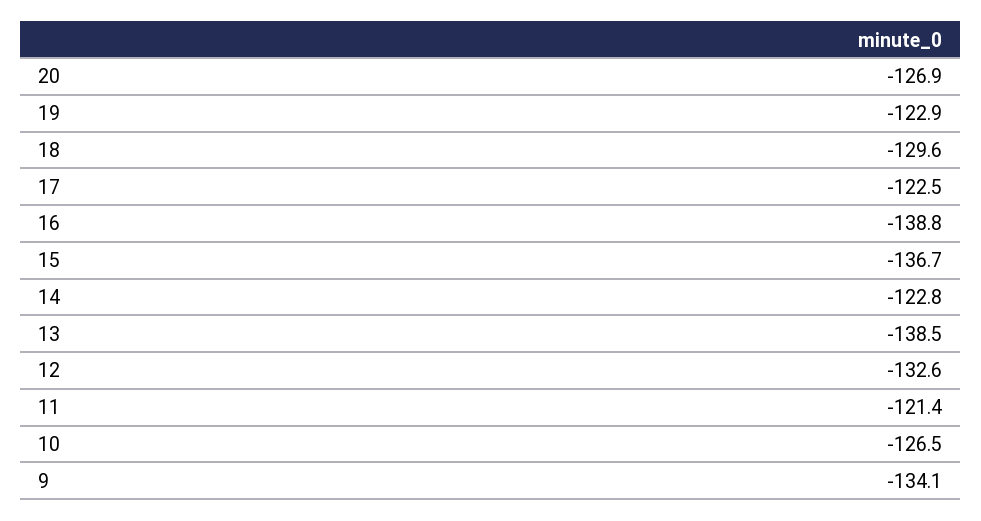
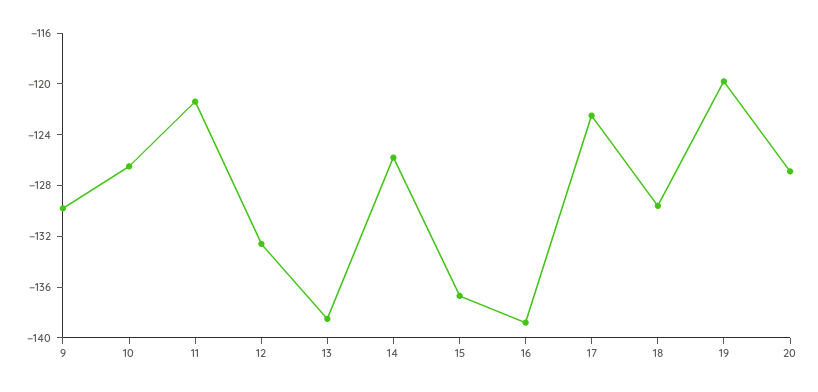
19: -122.9 -> -120
14: -122.8 -> -126
9: -134.1 -> -130

